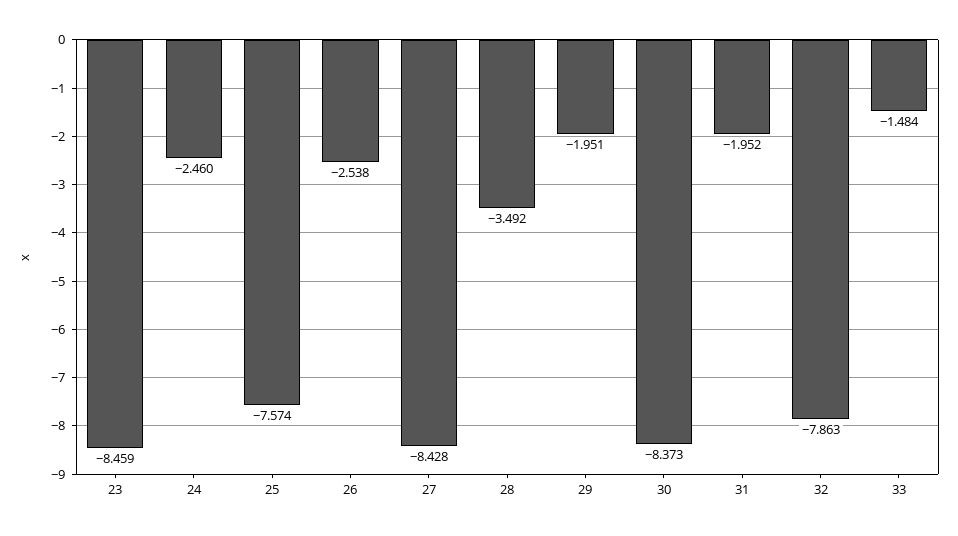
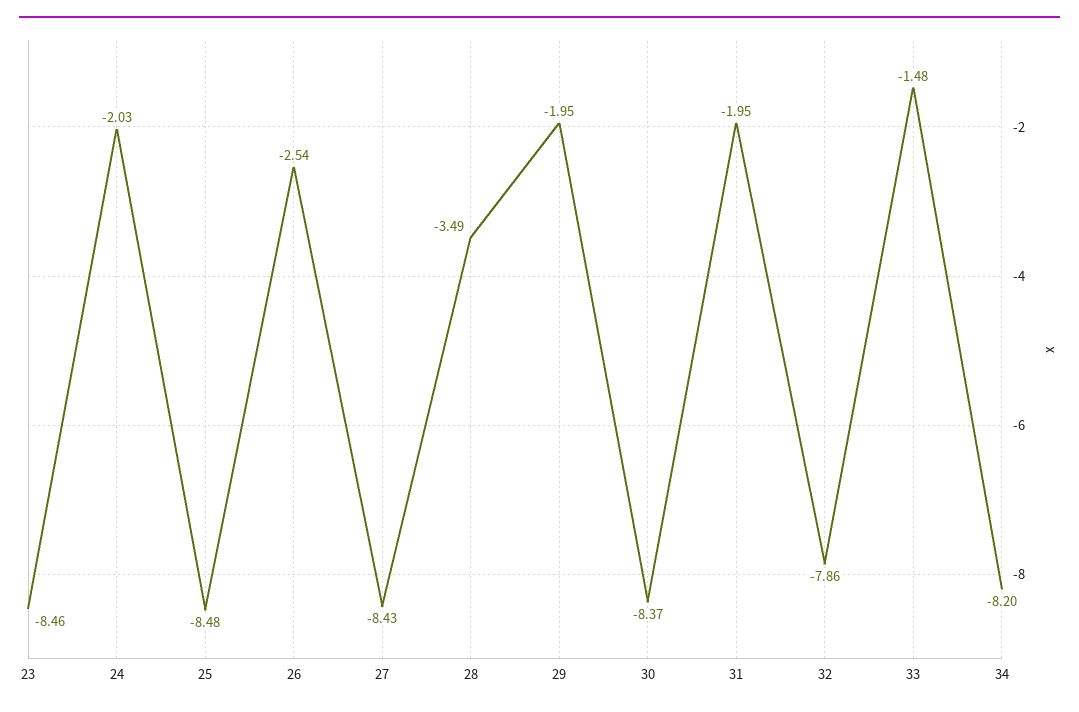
24: -2.46 -> -2.03
25: -7.574 -> -8.48
34: none -> -8.2

